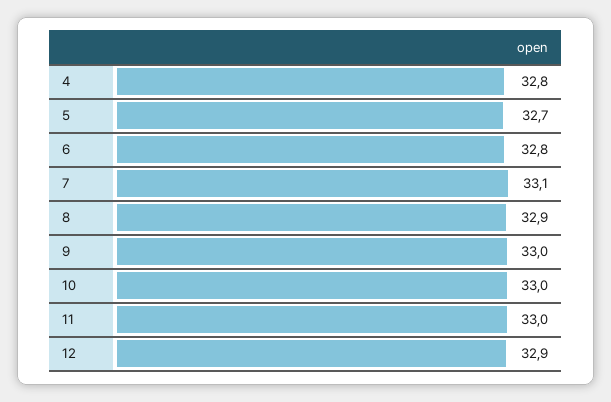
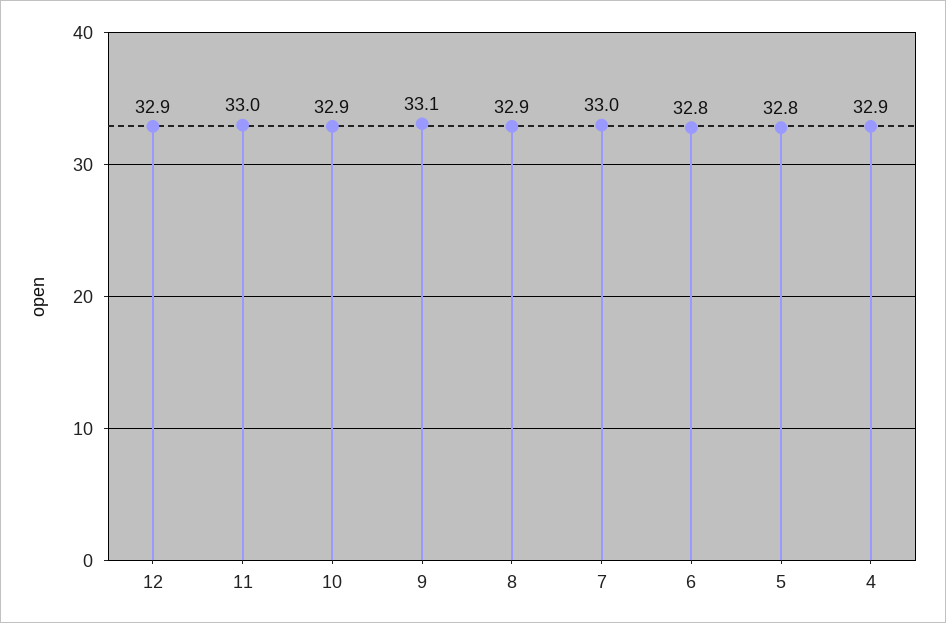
4: 32.8 -> 32.9
5: 32.7 -> 32.8
7: 33.1 -> 33
9: 33 -> 33.1
10: 33 -> 32.9

